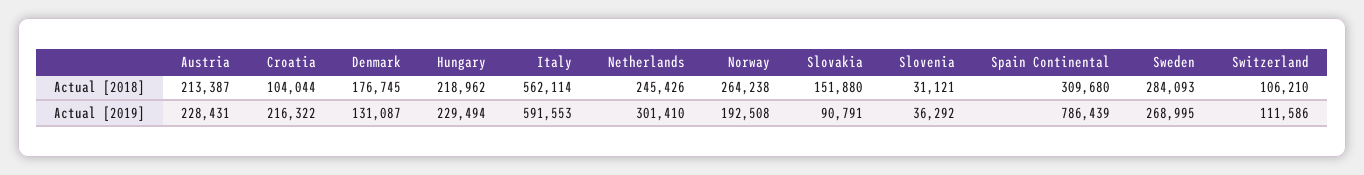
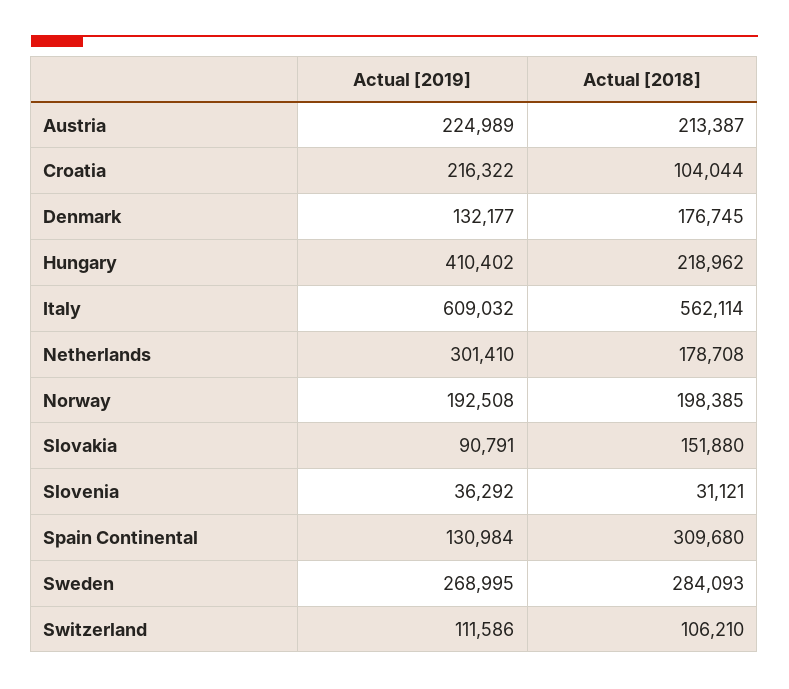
Netherlands, Actual [2018]: 245426 -> 178708
Norway, Actual [2018]: 264238 -> 198385
Austria, Actual [2019]: 228431 -> 224989
Denmark, Actual [2019]: 131087 -> 132177
Hungary, Actual [2019]: 229494 -> 410402
Italy, Actual [2019]: 591553 -> 609032
Spain Continental, Actual [2019]: 786439 -> 130984

